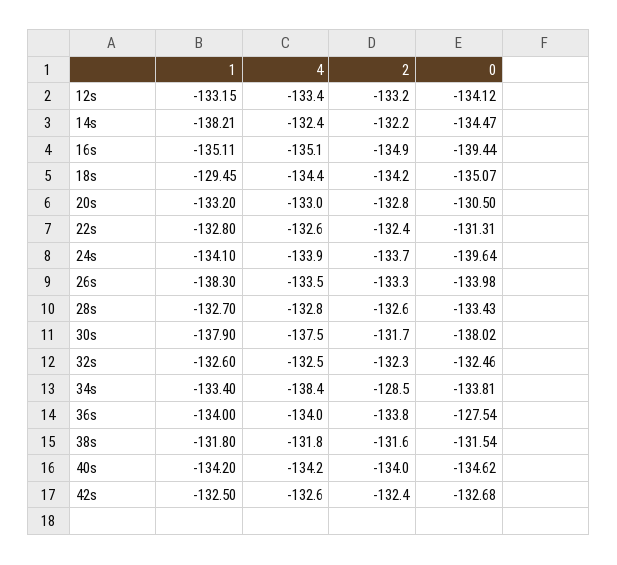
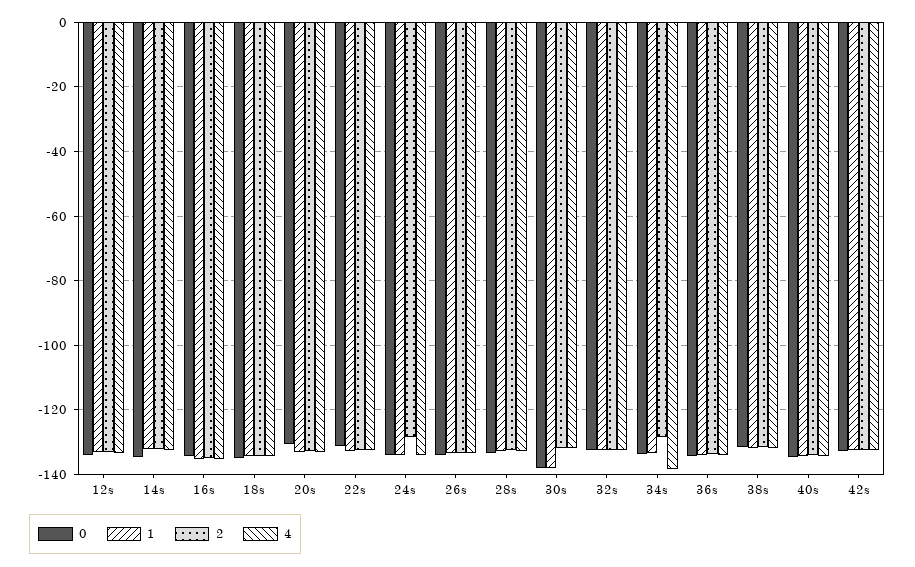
1, 14s: -138.21 -> -132
0, 16s: -139.44 -> -134
1, 18s: -129.45 -> -134
2, 24s: -133.7 -> -128
0, 24s: -139.64 -> -134
1, 26s: -138.3 -> -134
4, 30s: -137.5 -> -132
0, 36s: -127.54 -> -134

